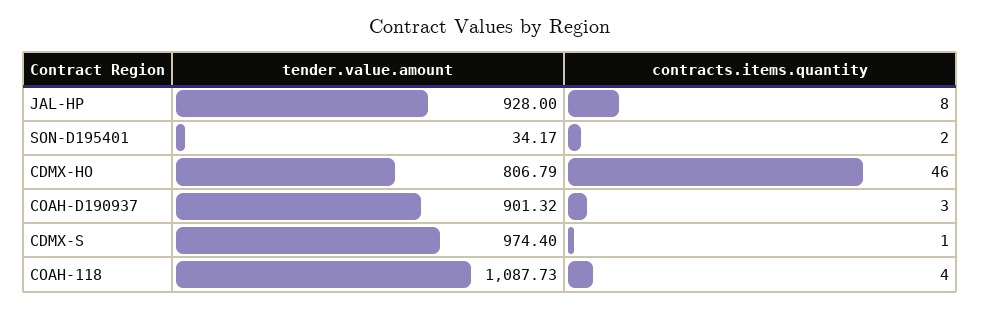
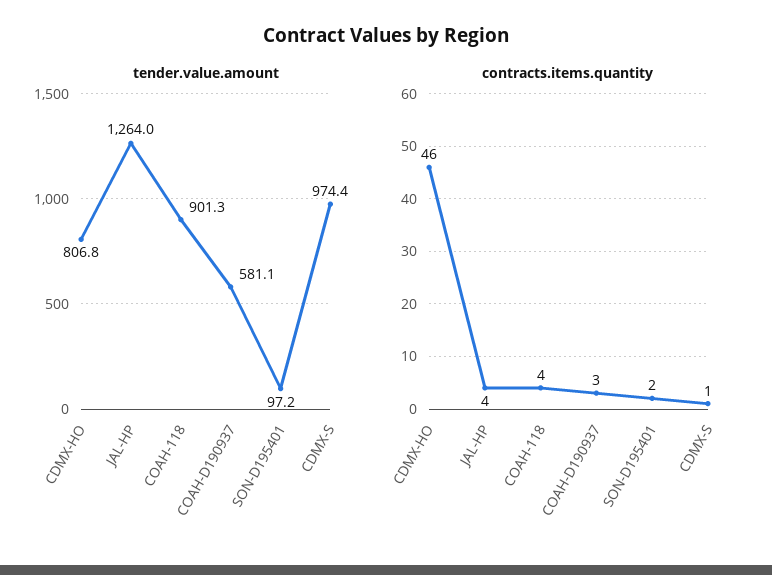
tender.value.amount, JAL-HP: 928 -> 1264
contracts.items.quantity, JAL-HP: 8 -> 4
tender.value.amount, SON-D195401: 34.17 -> 97.2
tender.value.amount, COAH-D190937: 901.32 -> 581.1
tender.value.amount, COAH-118: 1087.73 -> 901.3

